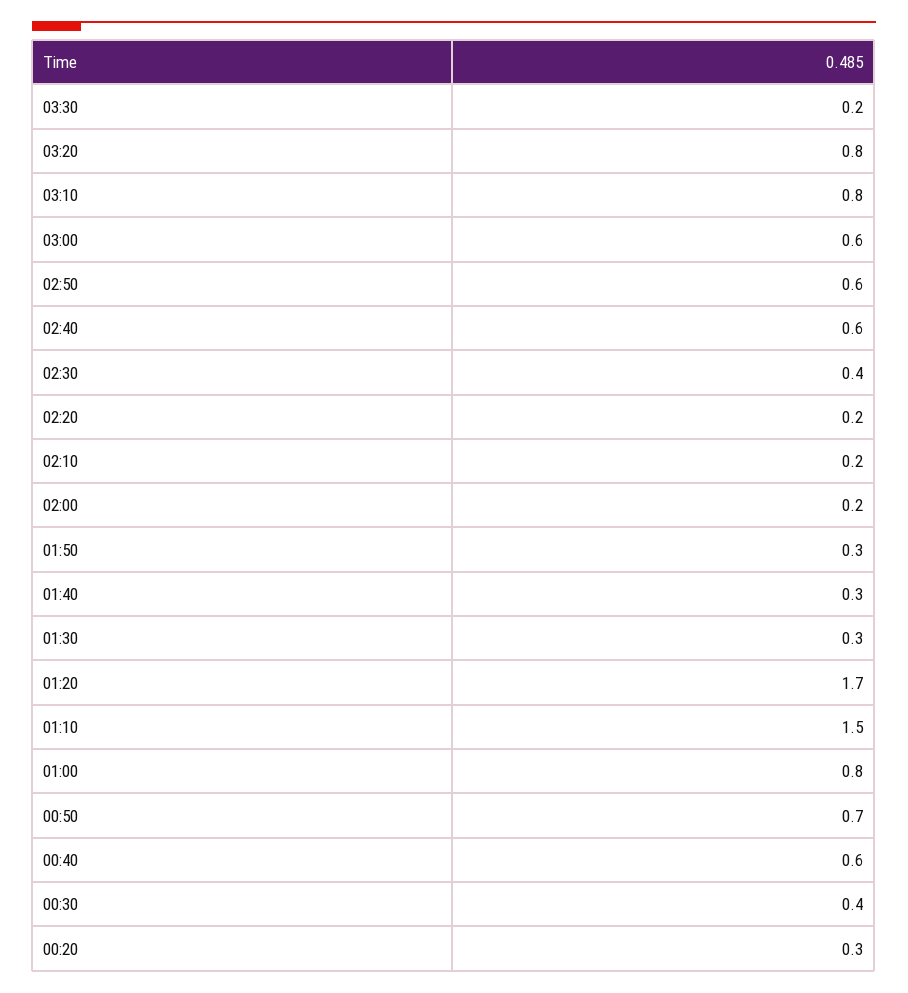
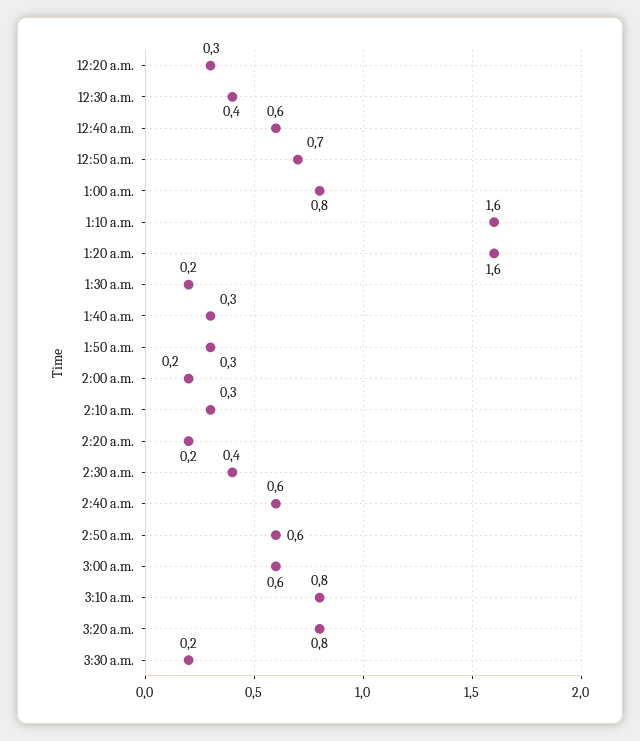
02:10: 0.2 -> 0.3
01:30: 0.3 -> 0.2
01:20: 1.7 -> 1.6
01:10: 1.5 -> 1.6

